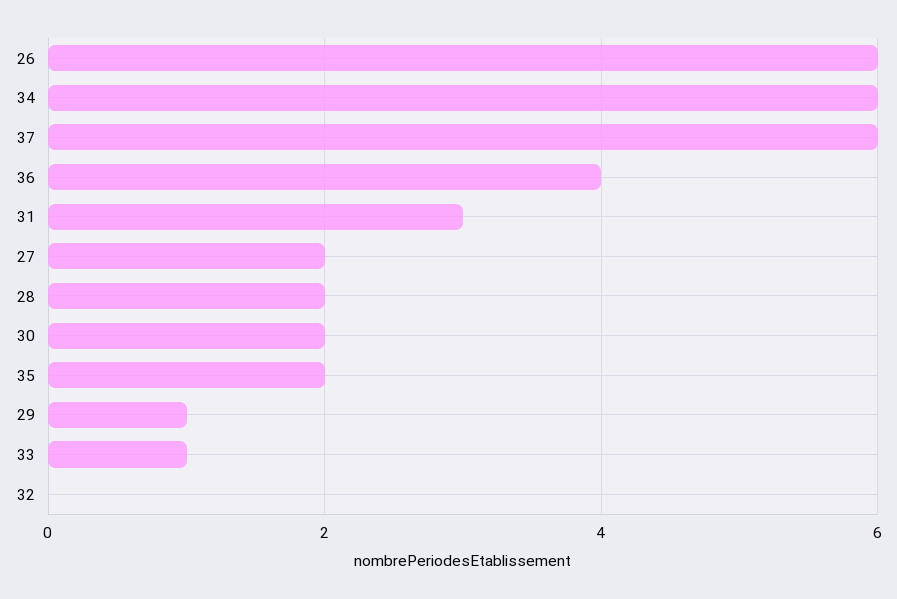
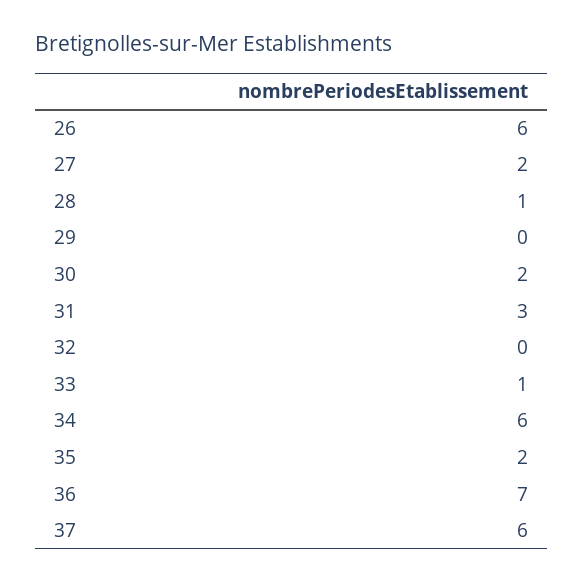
36: 4 -> 7
28: 2 -> 1
29: 1 -> 0

